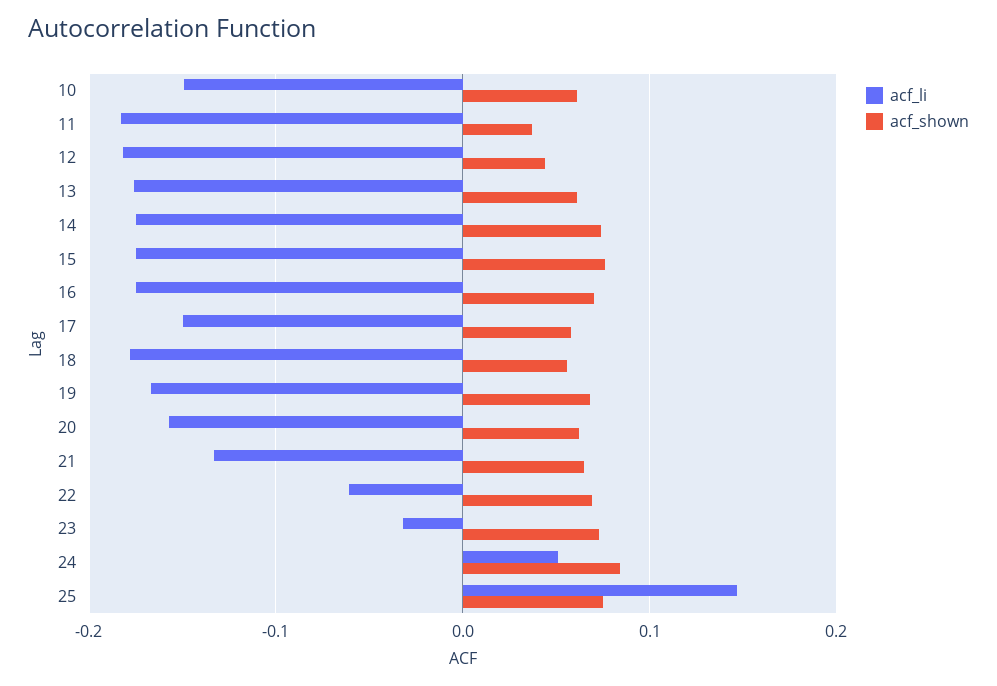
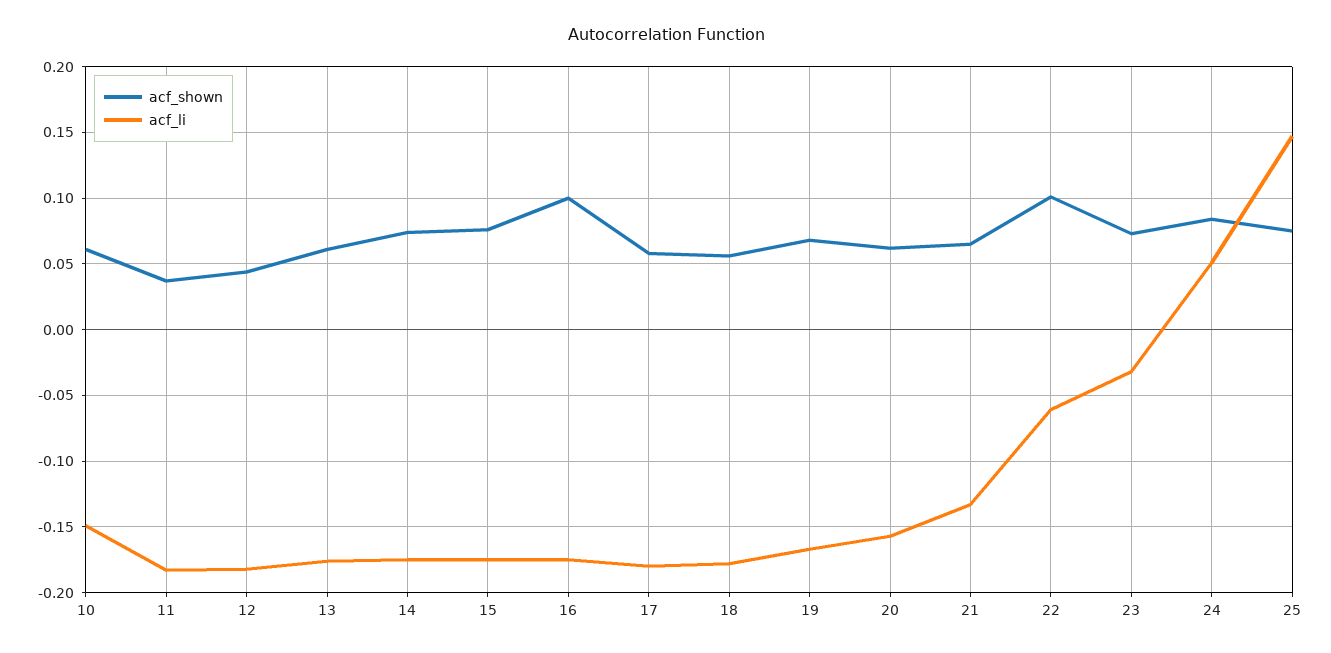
acf_shown, 16: 0.07 -> 0.1
acf_li, 17: -0.15 -> -0.18
acf_shown, 22: 0.07 -> 0.1

